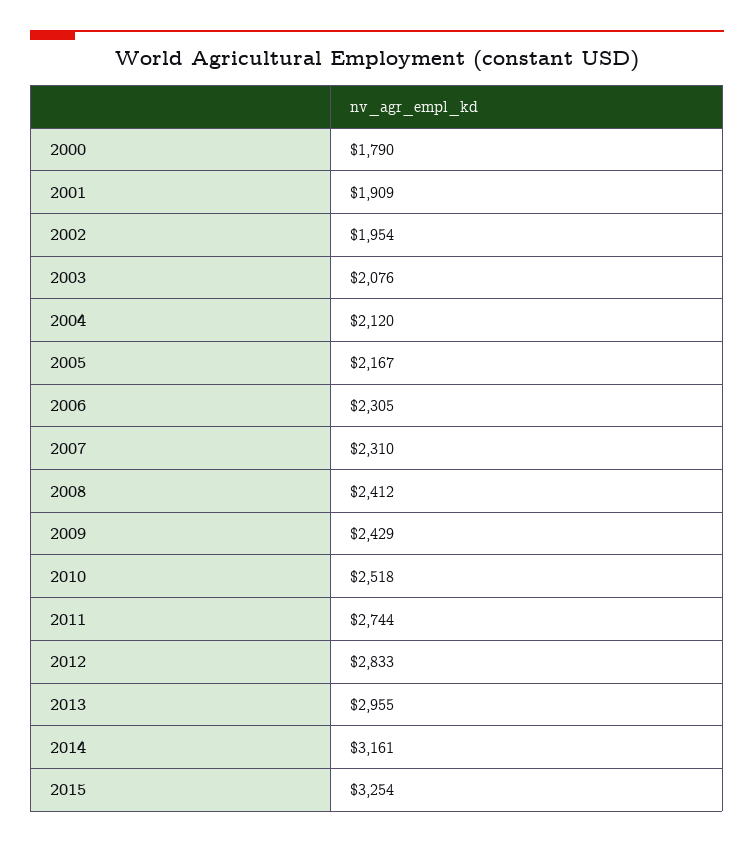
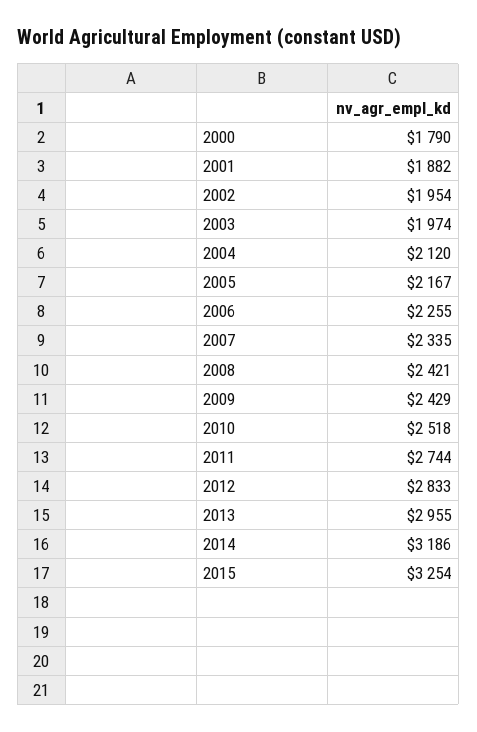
2001: 1909 -> 1882
2003: 2076 -> 1974
2006: 2305 -> 2255
2007: 2310 -> 2335
2008: 2412 -> 2421
2014: 3161 -> 3186

